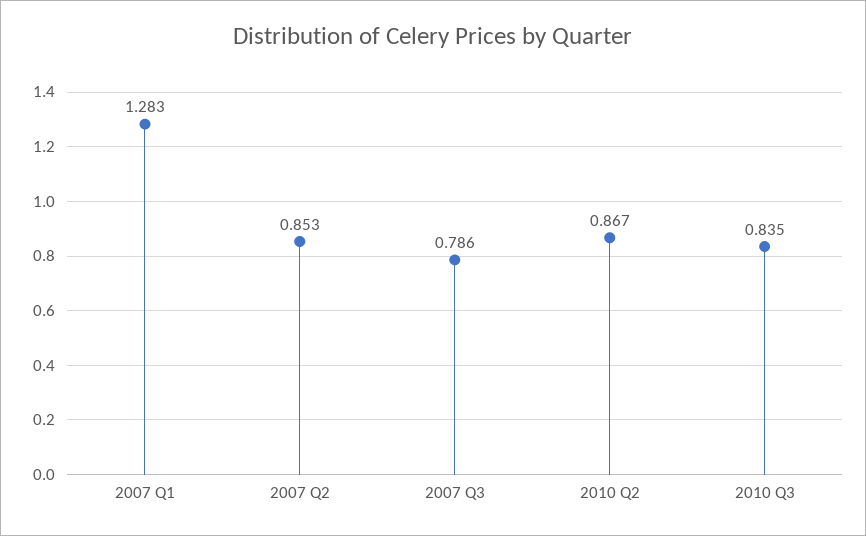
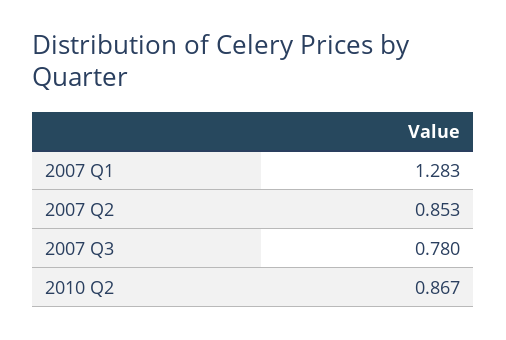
2007 Q3: 0.786 -> 0.78
2010 Q3: 0.835 -> none

